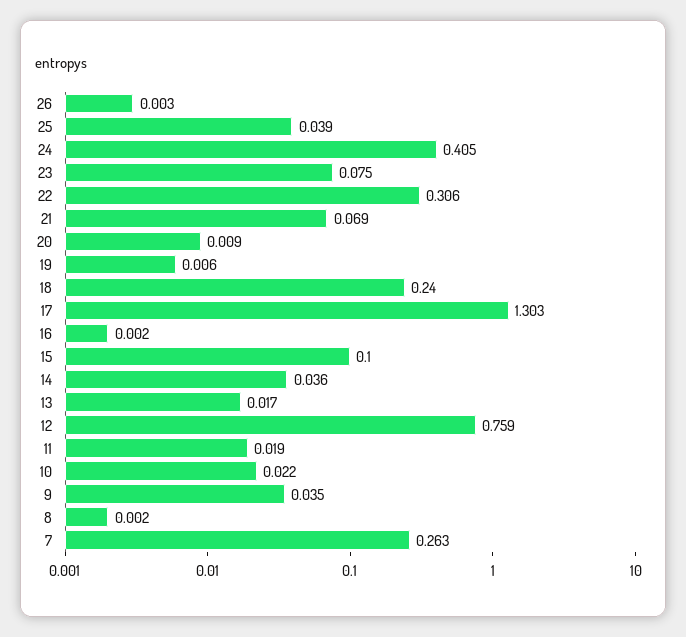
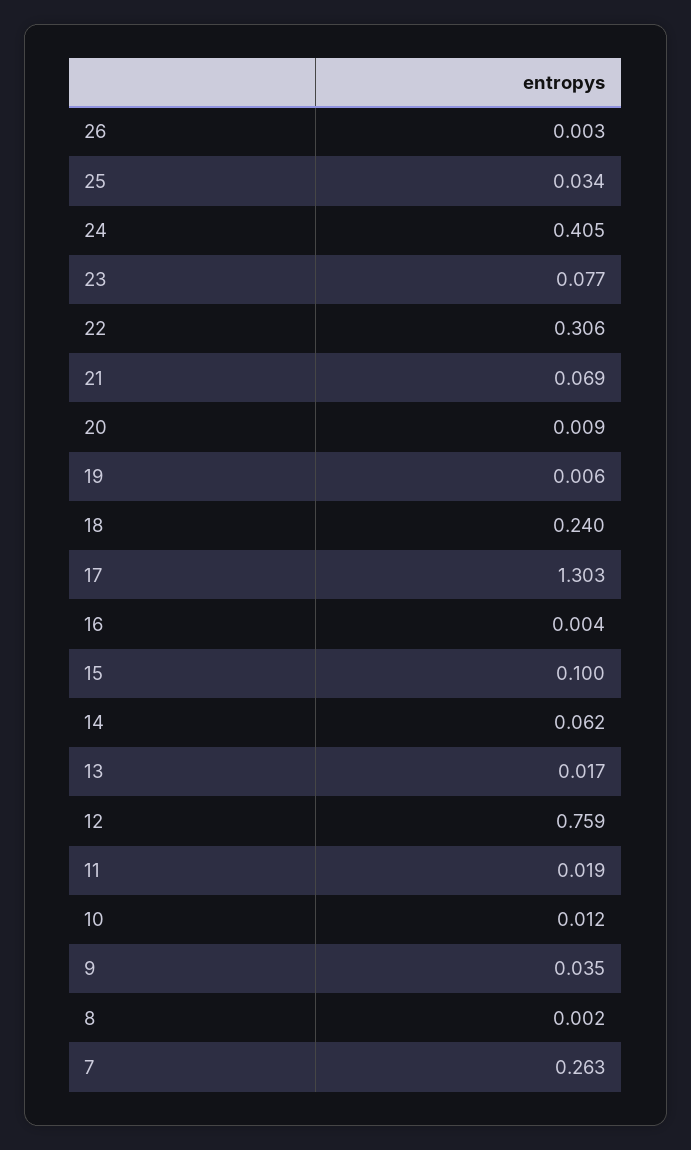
25: 0.039 -> 0.034
23: 0.075 -> 0.077
16: 0.002 -> 0.004
14: 0.036 -> 0.062
10: 0.022 -> 0.012

